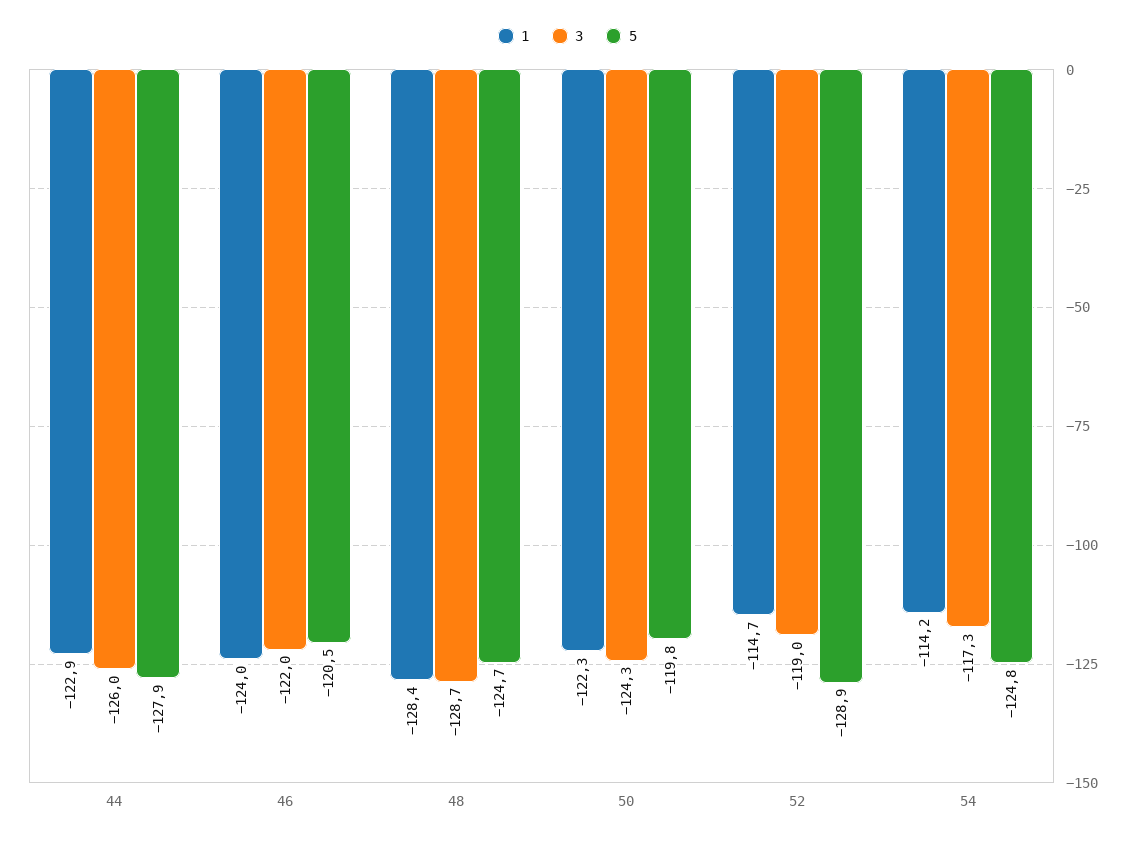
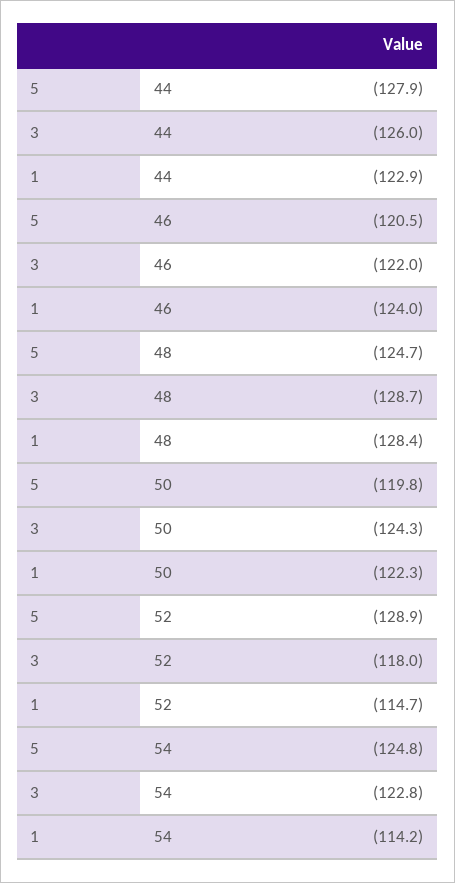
3, 52: -119 -> -118
3, 54: -117.3 -> -122.8

